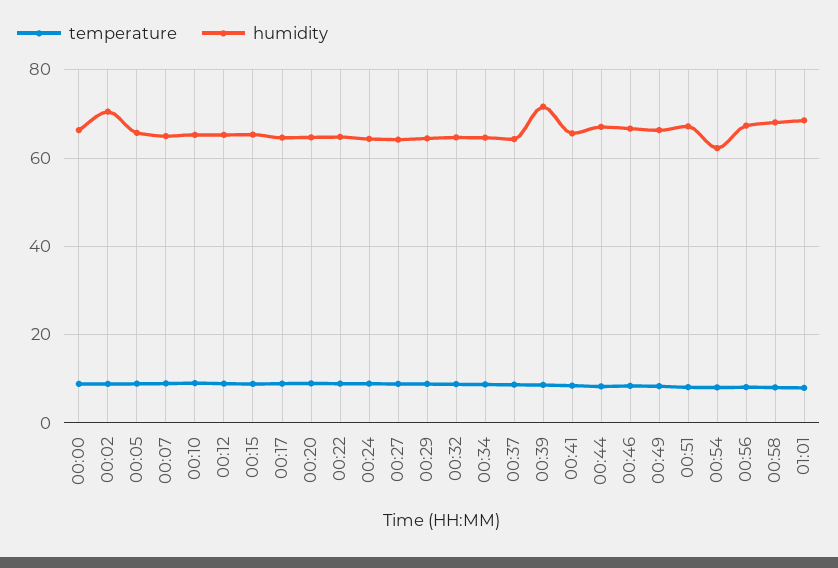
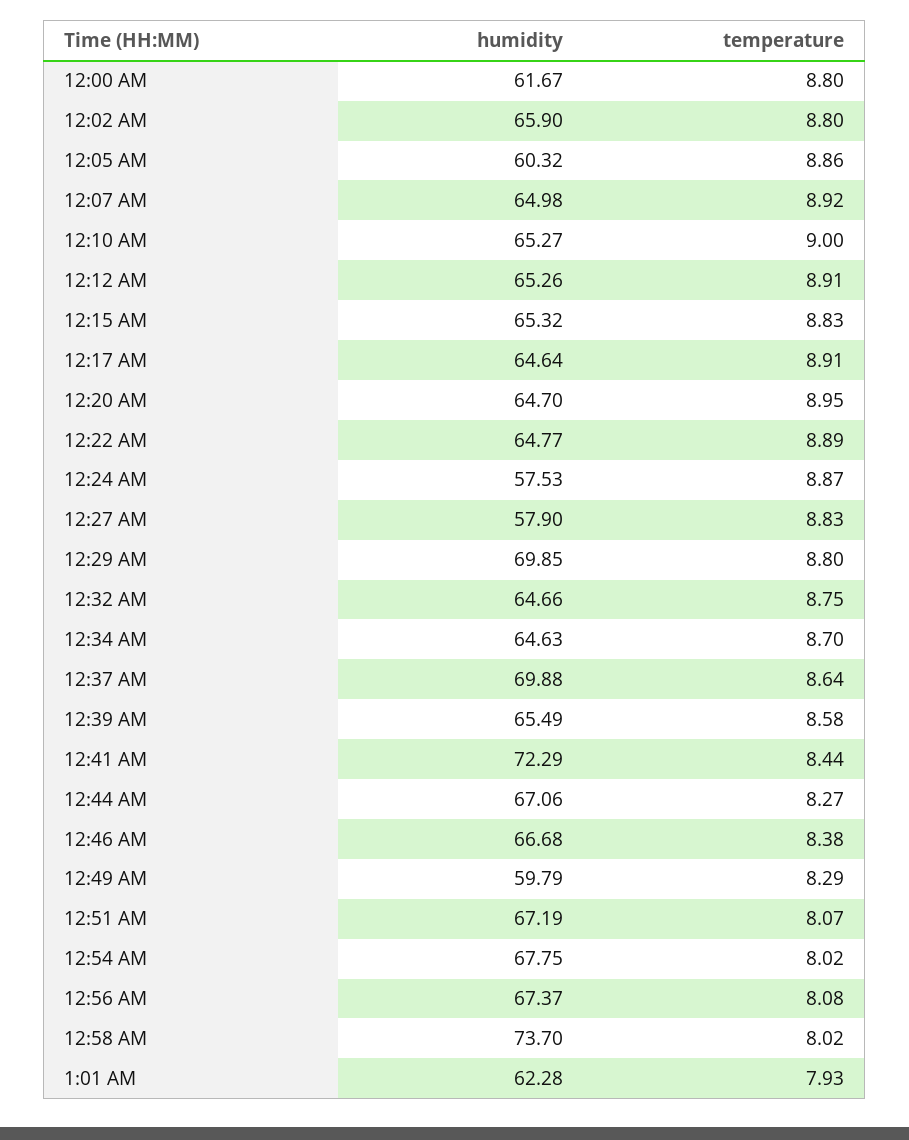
humidity, 00:00: 66 -> 61.67
humidity, 00:02: 70 -> 65.9
humidity, 00:05: 66 -> 60.32
humidity, 00:24: 64 -> 57.53
humidity, 00:27: 64 -> 57.9
humidity, 00:29: 64 -> 69.85
humidity, 00:37: 64 -> 69.88
humidity, 00:39: 72 -> 65.49
humidity, 00:41: 66 -> 72.29
humidity, 00:49: 66 -> 59.79
humidity, 00:54: 62 -> 67.75
humidity, 00:58: 68 -> 73.7
humidity, 01:01: 68 -> 62.28

